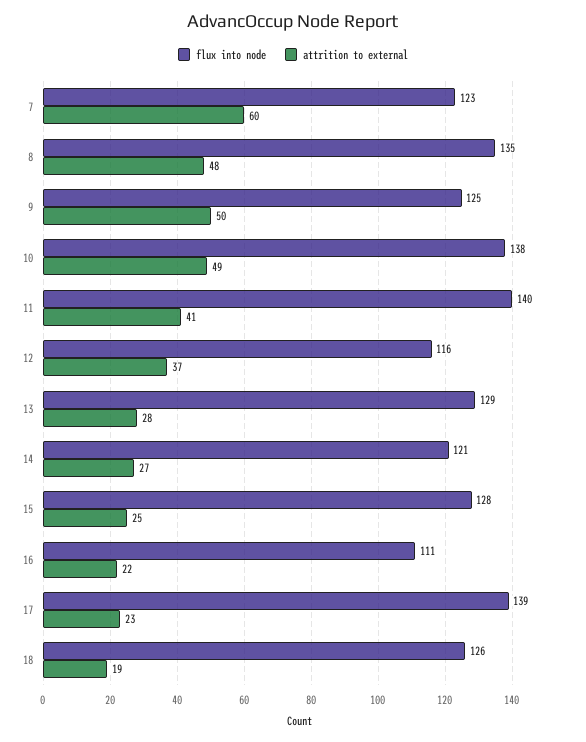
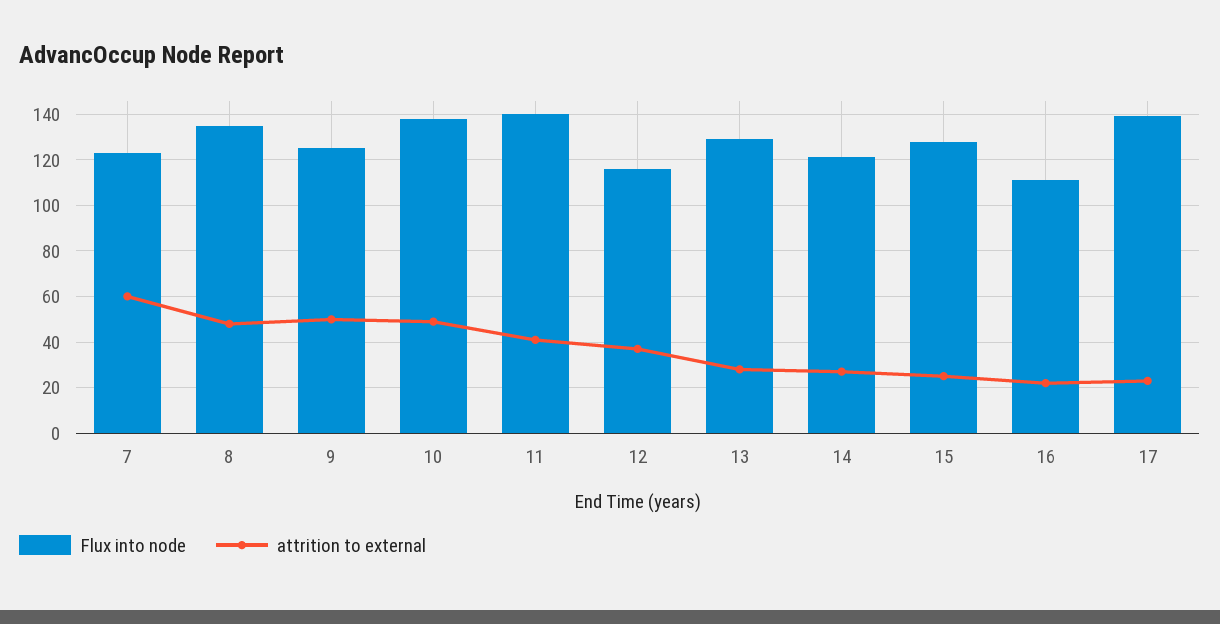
flux into node, 18: 126 -> none
attrition to external, 18: 19 -> none

